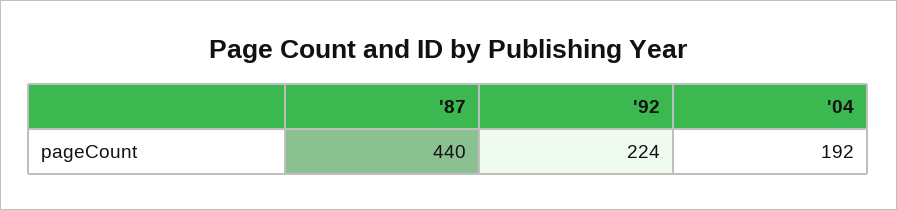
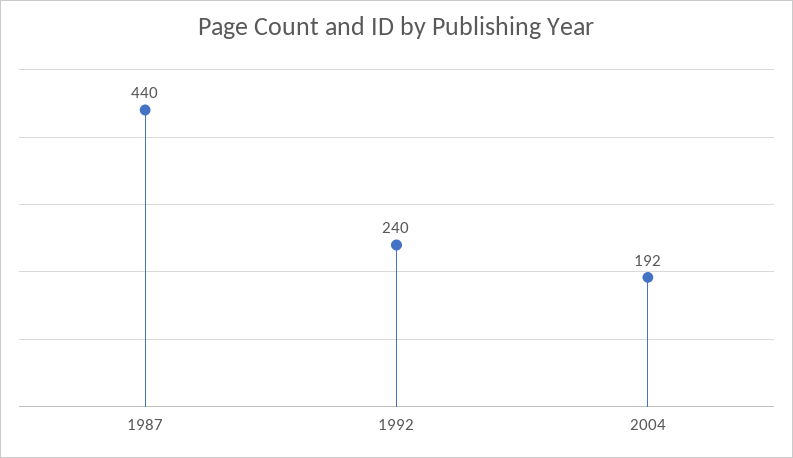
'92: 224 -> 240

